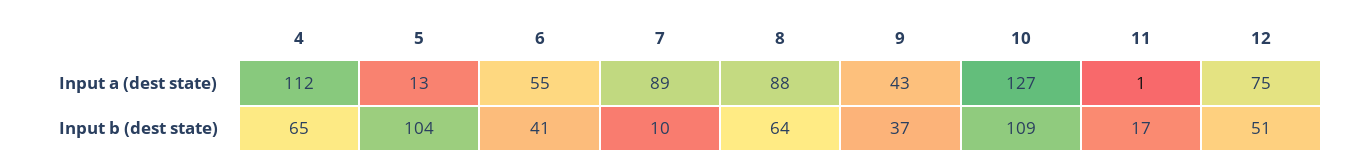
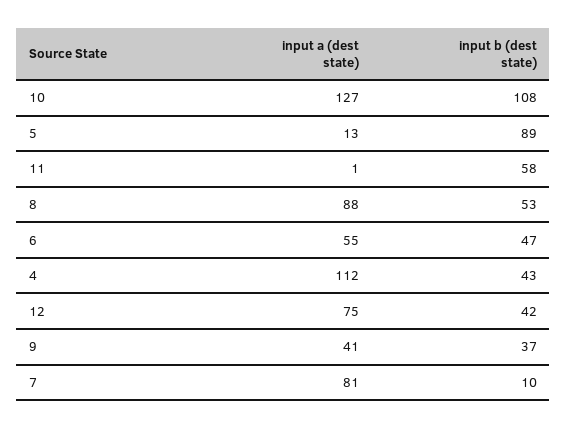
7, Input a (dest state): 89 -> 81
9, Input a (dest state): 43 -> 41
4, Input b (dest state): 65 -> 43
5, Input b (dest state): 104 -> 89
6, Input b (dest state): 41 -> 47
8, Input b (dest state): 64 -> 53
10, Input b (dest state): 109 -> 108
11, Input b (dest state): 17 -> 58
12, Input b (dest state): 51 -> 42

